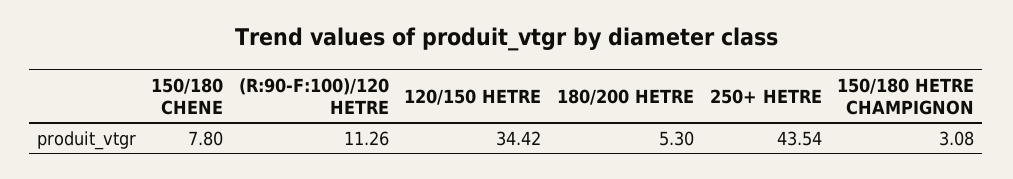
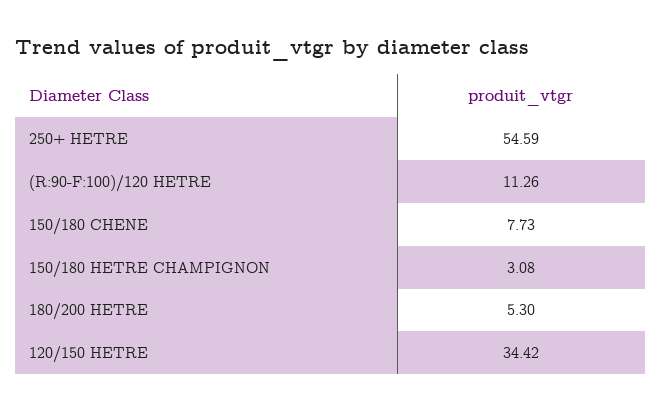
150/180 CHENE: 7.8 -> 7.73
250+ HETRE: 43.54 -> 54.59

